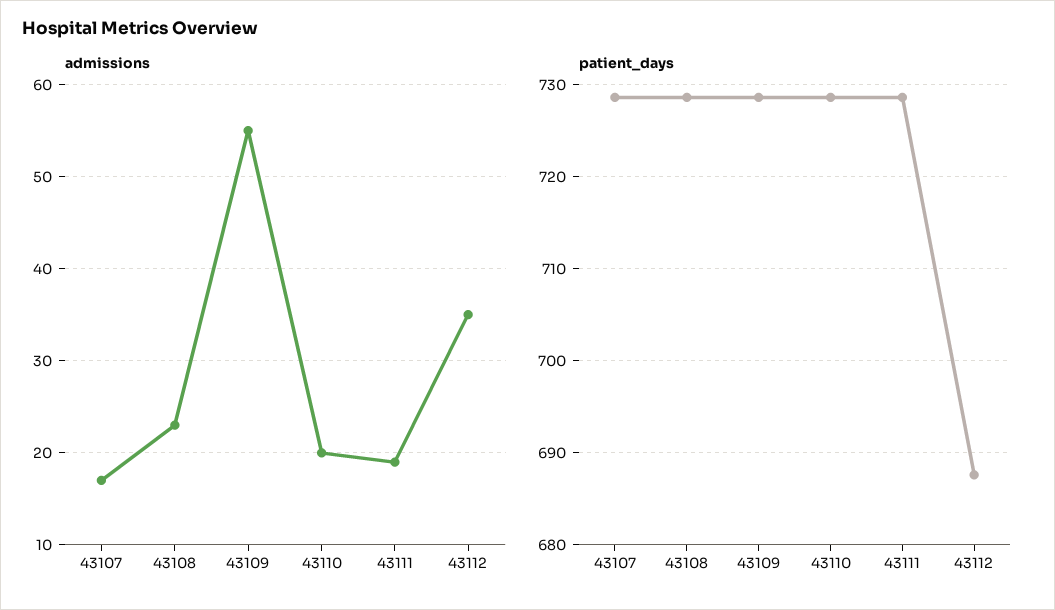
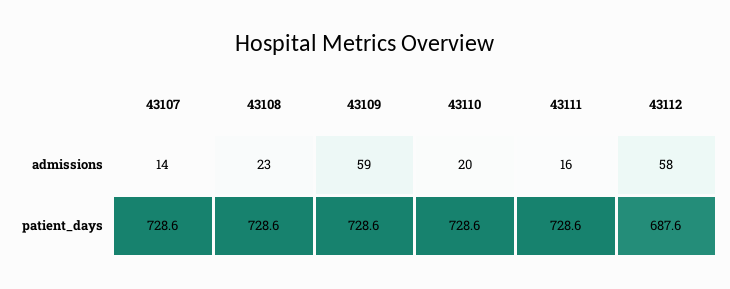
admissions, 43107: 17 -> 14
admissions, 43109: 55 -> 59
admissions, 43111: 19 -> 16
admissions, 43112: 35 -> 58

